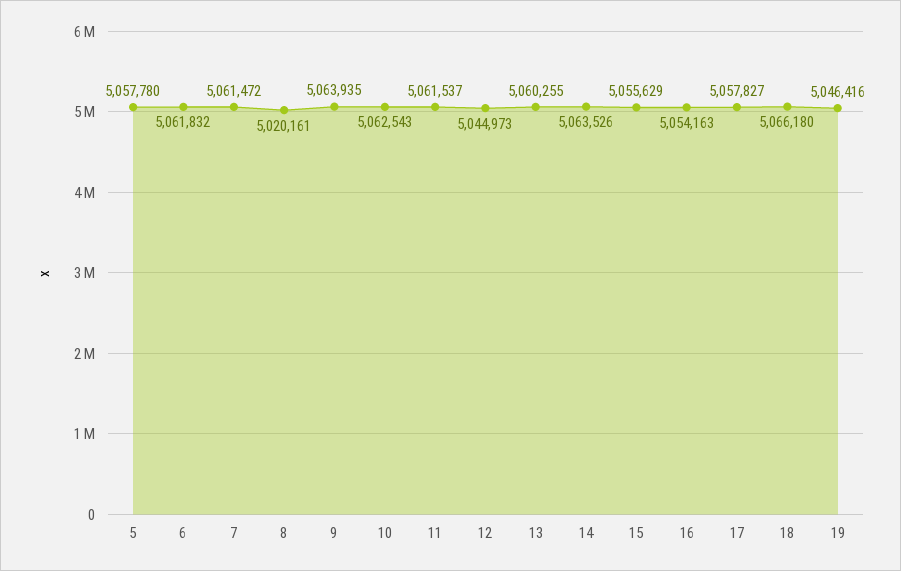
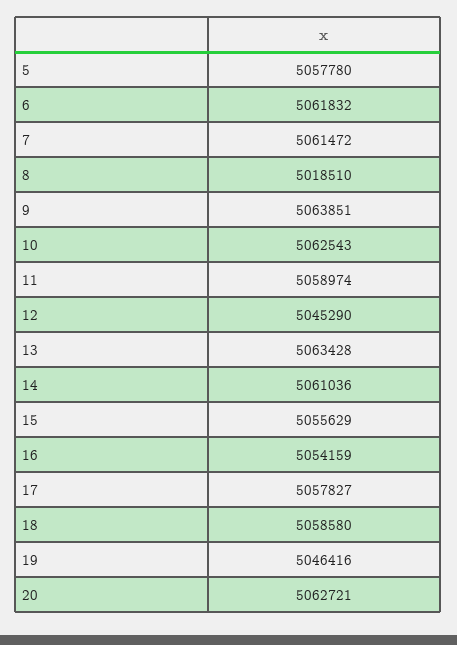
8: 5020161 -> 5018510
9: 5063935 -> 5063851
11: 5061537 -> 5058974
12: 5044973 -> 5045290
13: 5060255 -> 5063428
14: 5063526 -> 5061036
16: 5054163 -> 5054159
18: 5066180 -> 5058580
20: none -> 5062721

